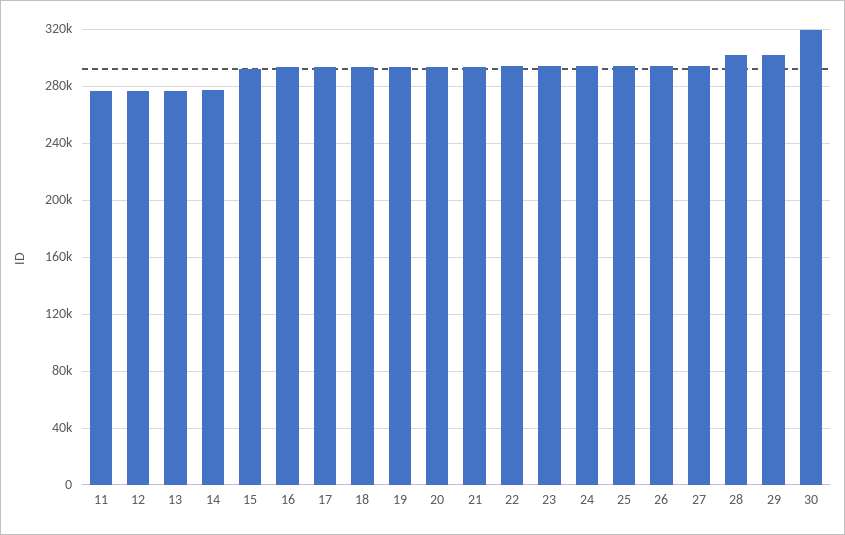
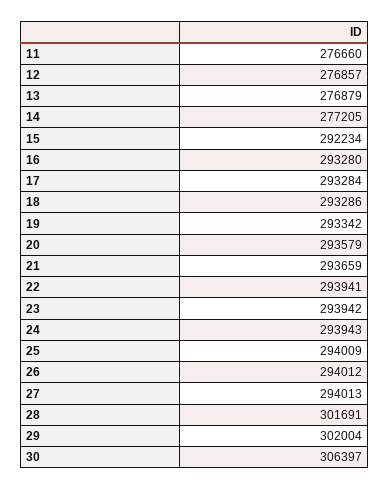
30: 320000 -> 306397

